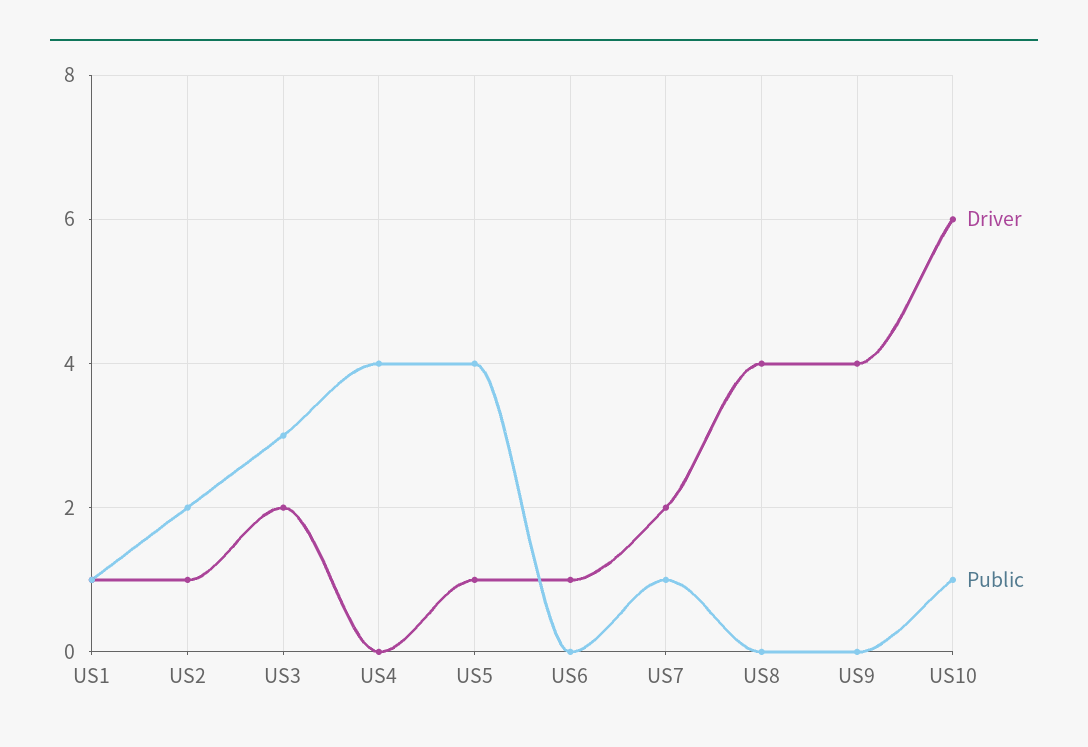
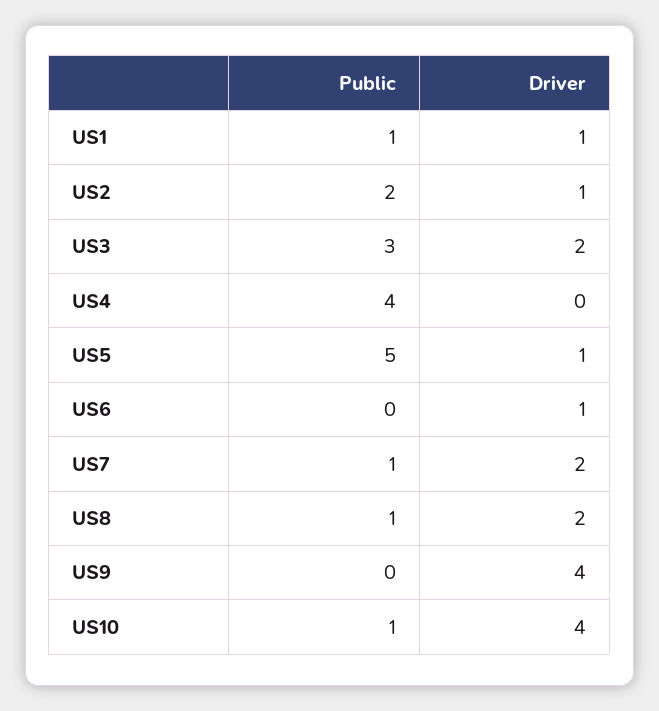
Public, US5: 4 -> 5
Driver, US8: 4 -> 2
Public, US8: 0 -> 1
Driver, US10: 6 -> 4

